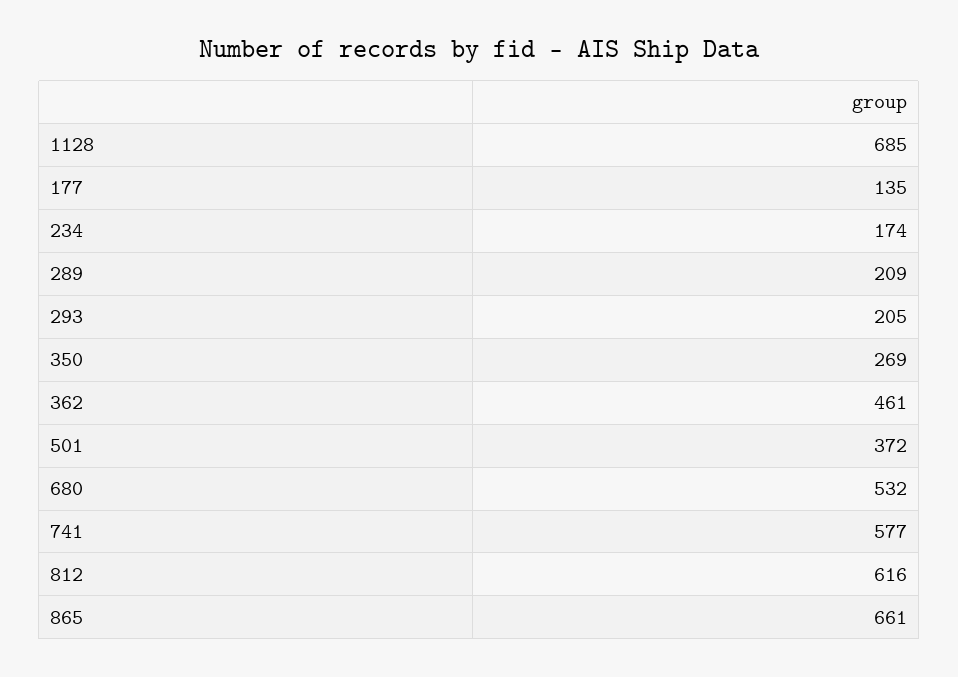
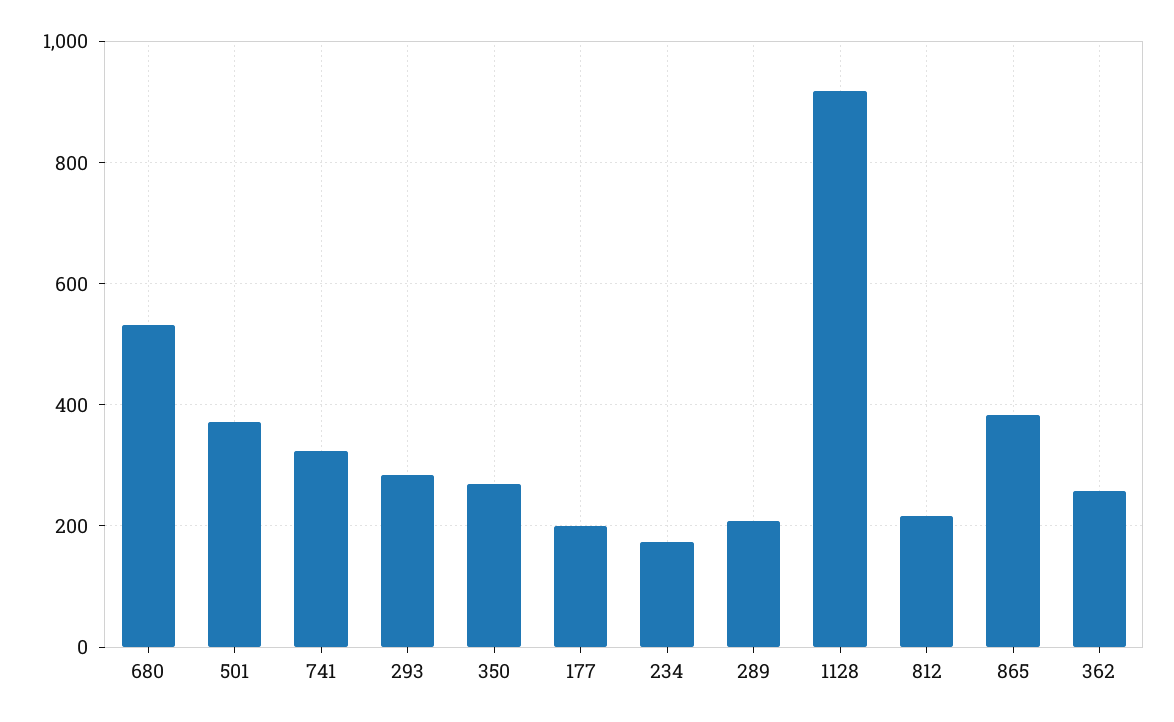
1128: 685 -> 920
177: 135 -> 200
293: 205 -> 280
362: 461 -> 260
741: 577 -> 320
812: 616 -> 220
865: 661 -> 380

